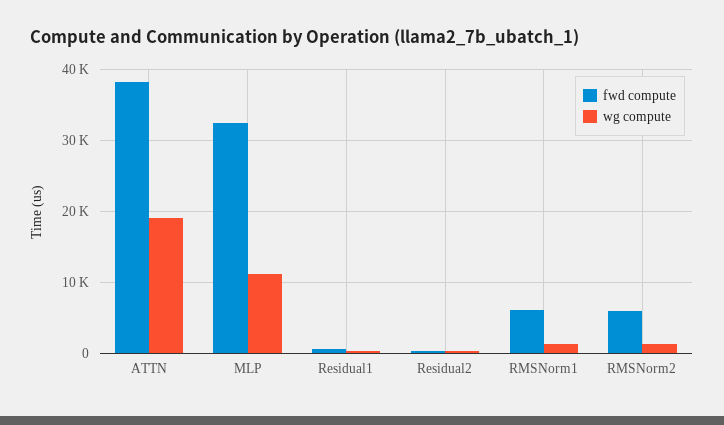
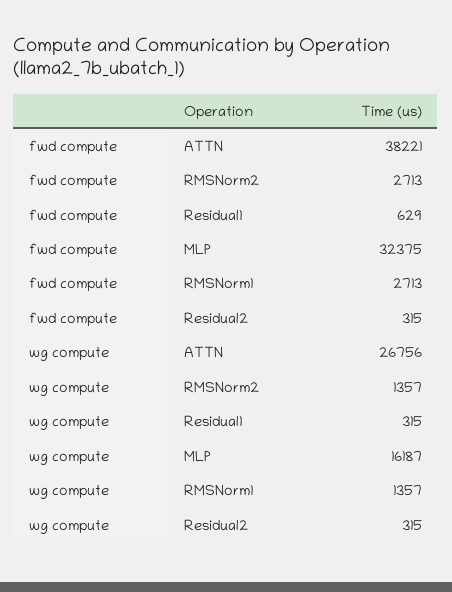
wg compute, ATTN: 19000 -> 26756
wg compute, MLP: 11000 -> 16187
fwd compute, RMSNorm1: 6000 -> 2713
fwd compute, RMSNorm2: 6000 -> 2713

